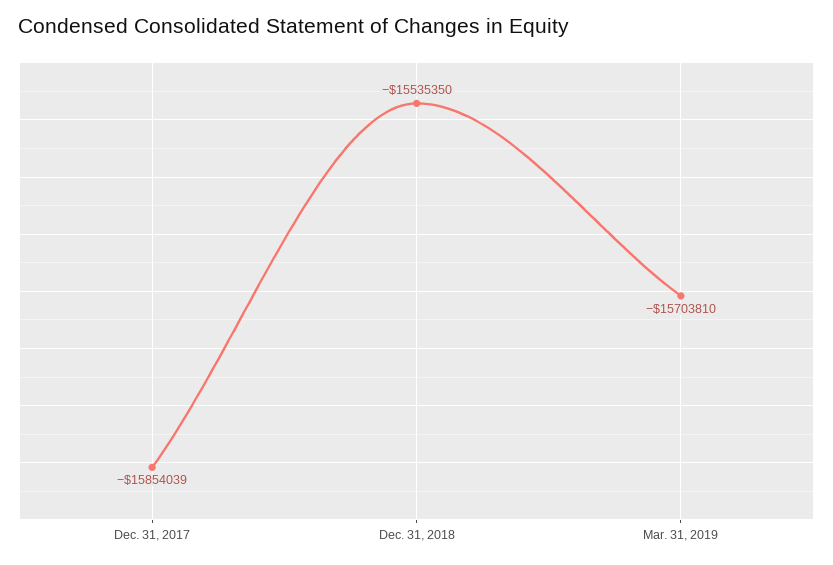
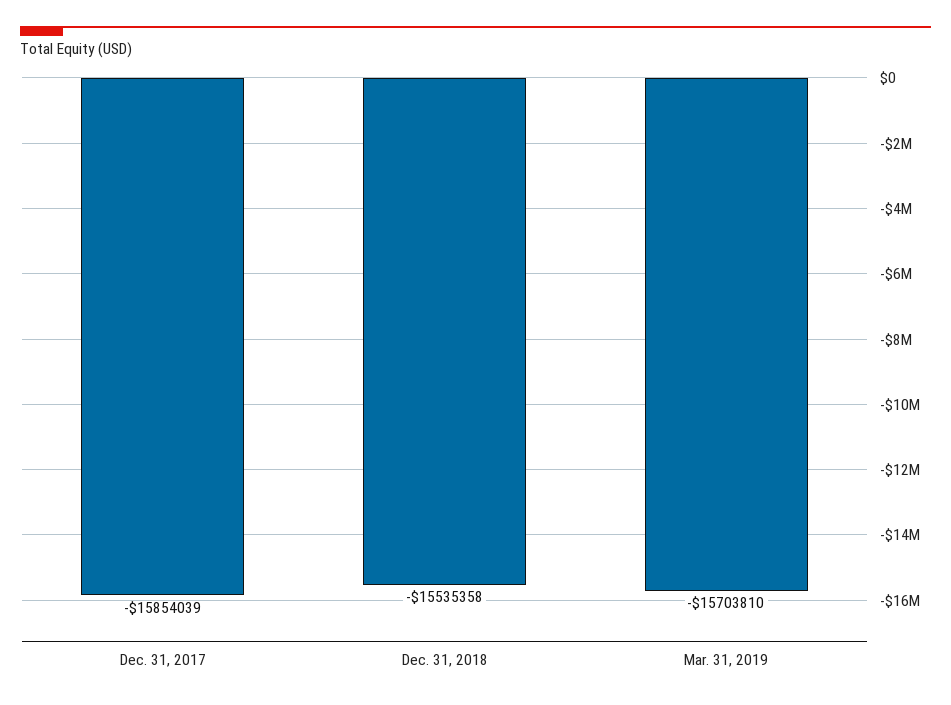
Dec. 31, 2018: -15535350 -> -15535358

